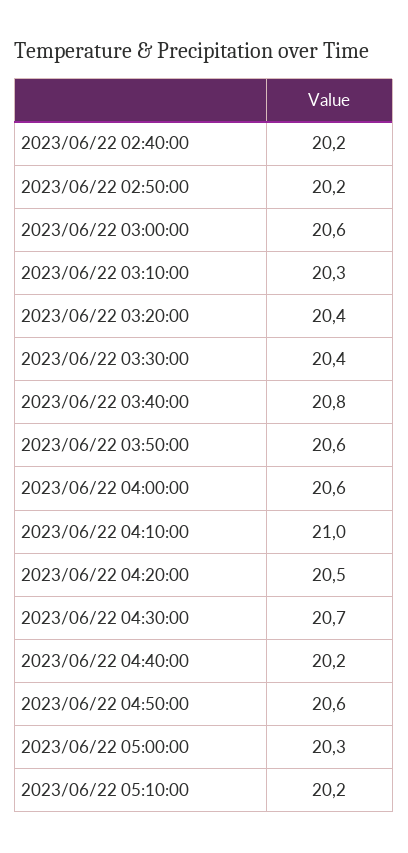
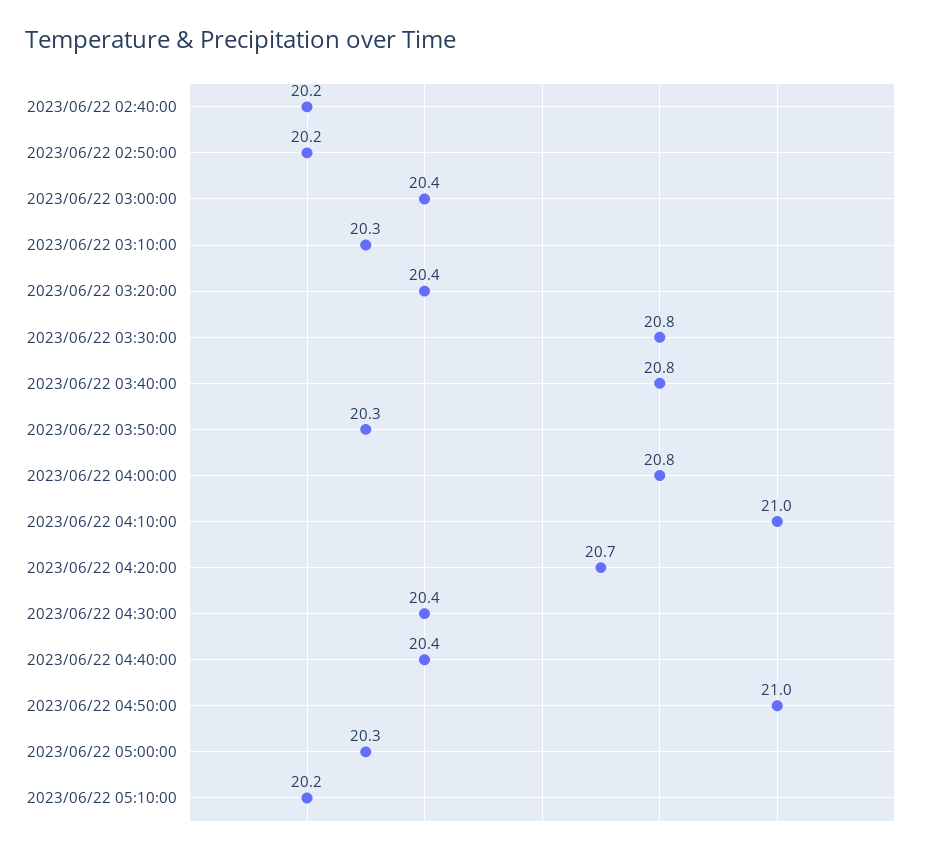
2023/06/22 03:00:00: 20.6 -> 20.4
2023/06/22 03:30:00: 20.4 -> 20.8
2023/06/22 03:50:00: 20.6 -> 20.3
2023/06/22 04:00:00: 20.6 -> 20.8
2023/06/22 04:20:00: 20.5 -> 20.7
2023/06/22 04:30:00: 20.7 -> 20.4
2023/06/22 04:40:00: 20.2 -> 20.4
2023/06/22 04:50:00: 20.6 -> 21

